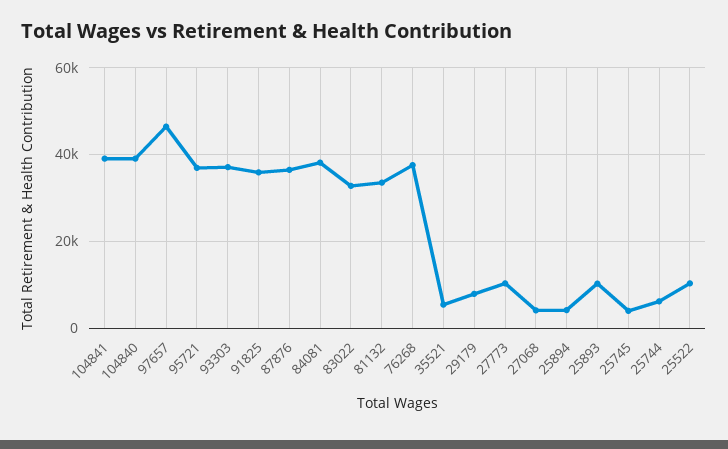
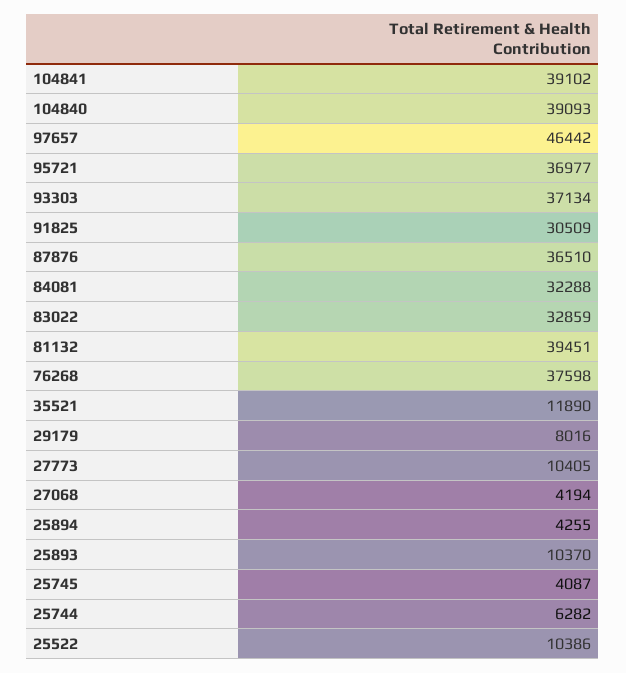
91825: 36000 -> 30509
84081: 38000 -> 32288
81132: 34000 -> 39451
35521: 6000 -> 11890

